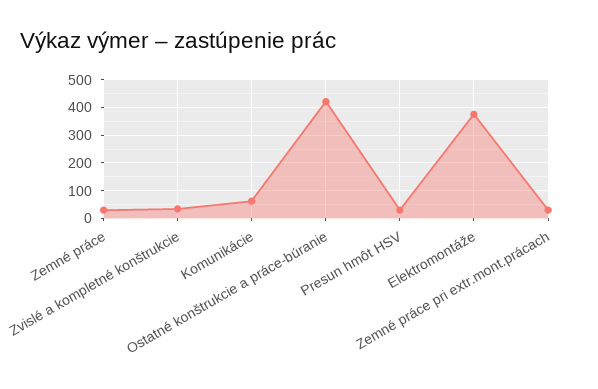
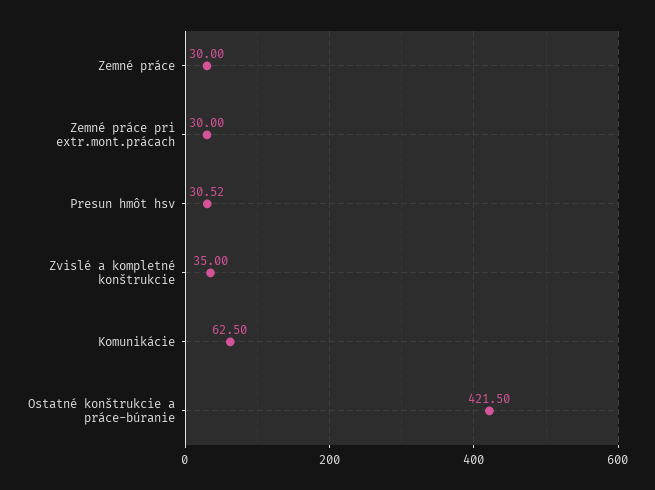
Elektromontáže: 375 -> none

